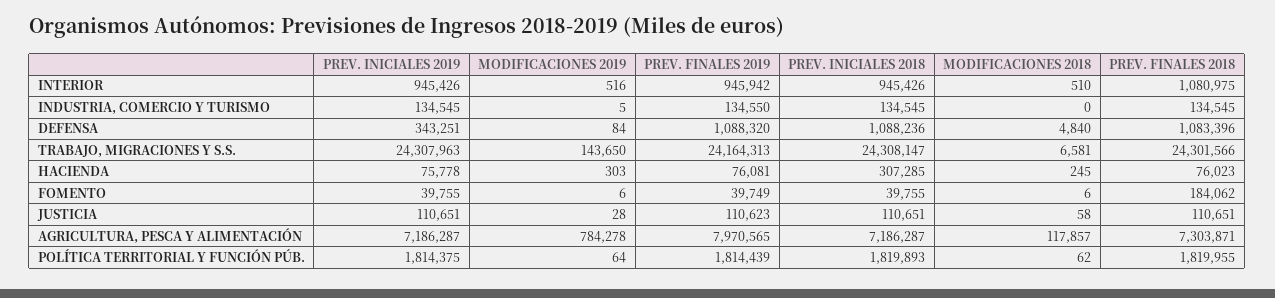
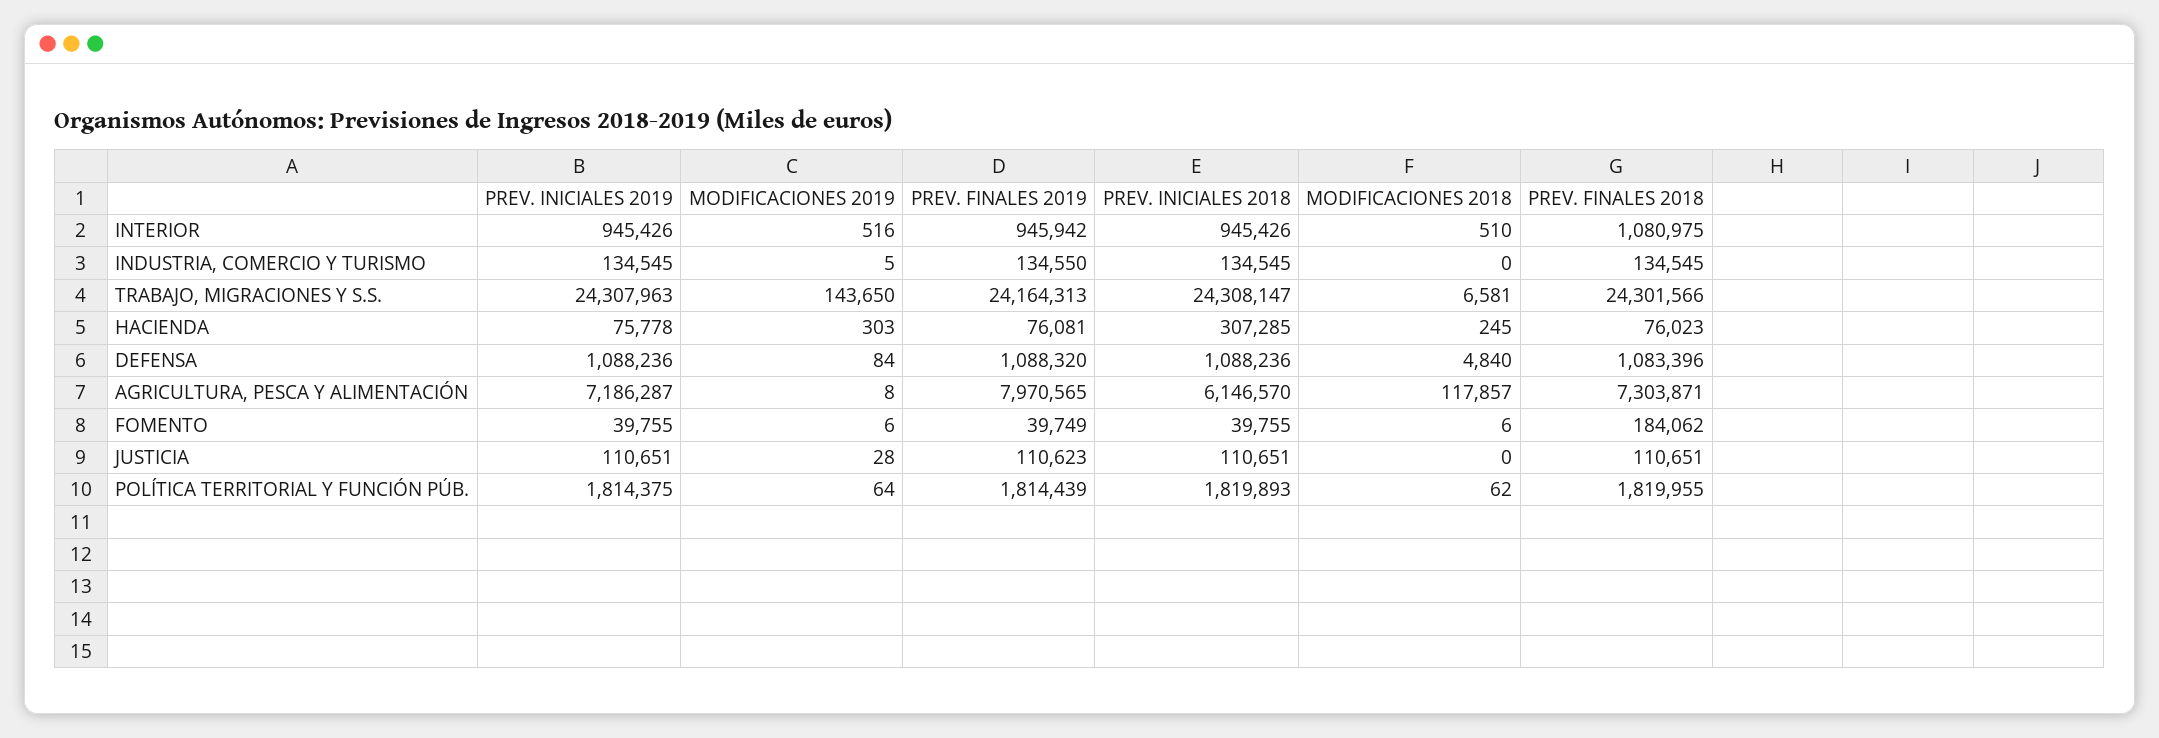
PREV. INICIALES 2019, DEFENSA: 343251 -> 1088236
MODIFICACIONES 2018, JUSTICIA: 58 -> 0
MODIFICACIONES 2019, AGRICULTURA, PESCA Y ALIMENTACIÓN: 784278 -> 8
PREV. INICIALES 2018, AGRICULTURA, PESCA Y ALIMENTACIÓN: 7186287 -> 6146570

